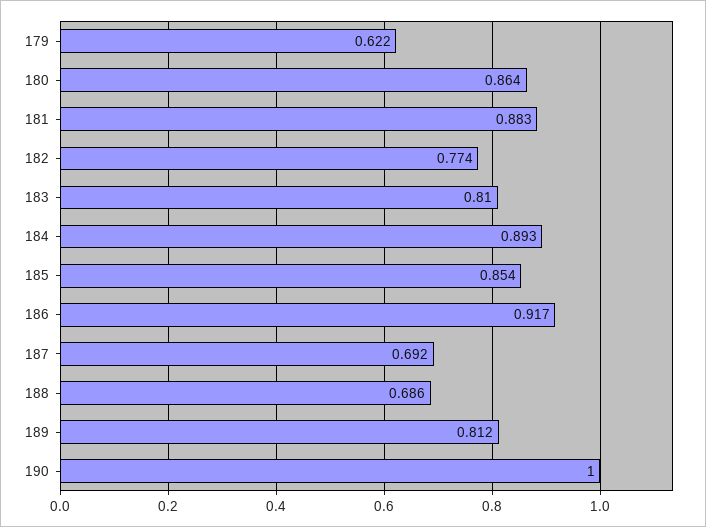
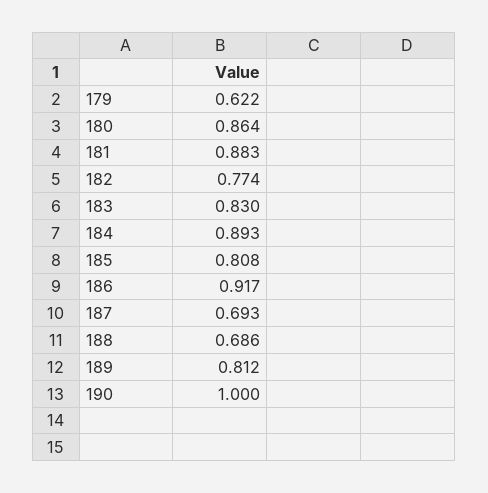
183: 0.81 -> 0.83
185: 0.854 -> 0.808
187: 0.692 -> 0.693

